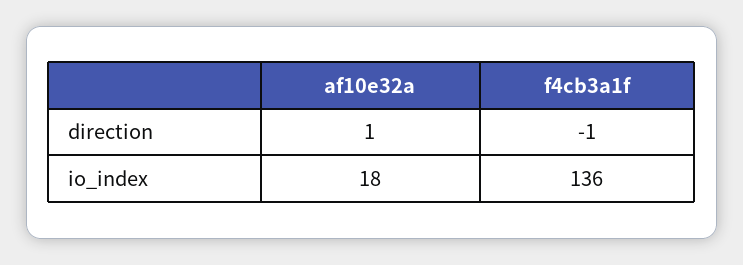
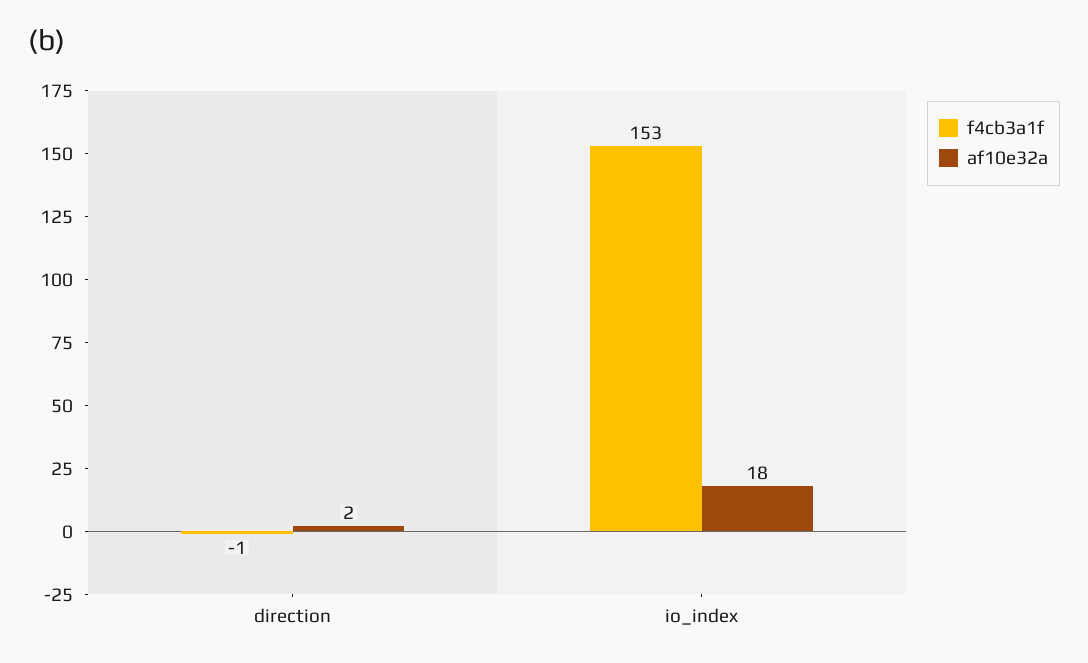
af10e32a, direction: 1 -> 2
f4cb3a1f, io_index: 136 -> 153

